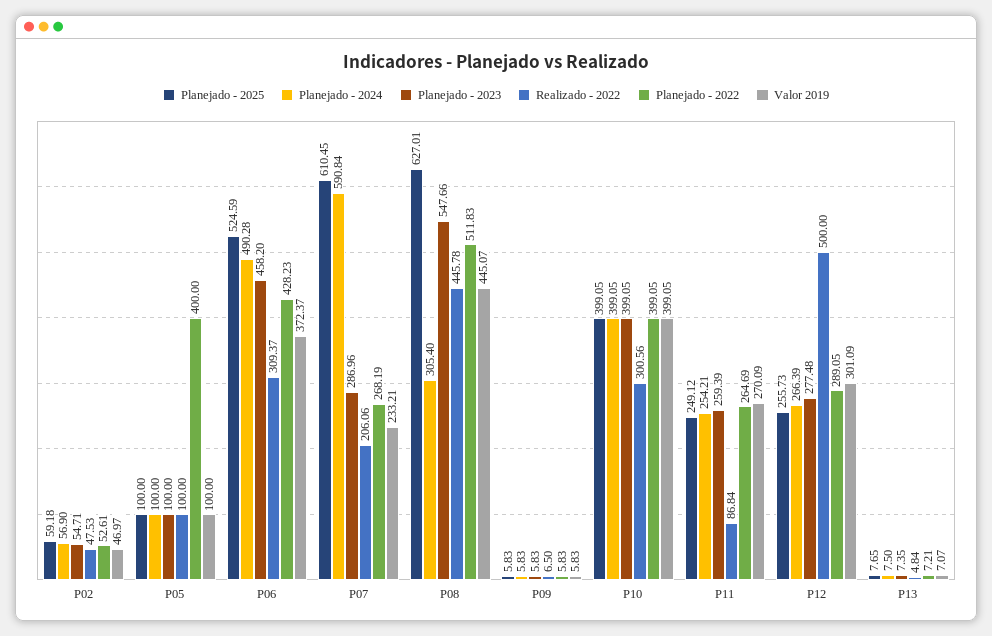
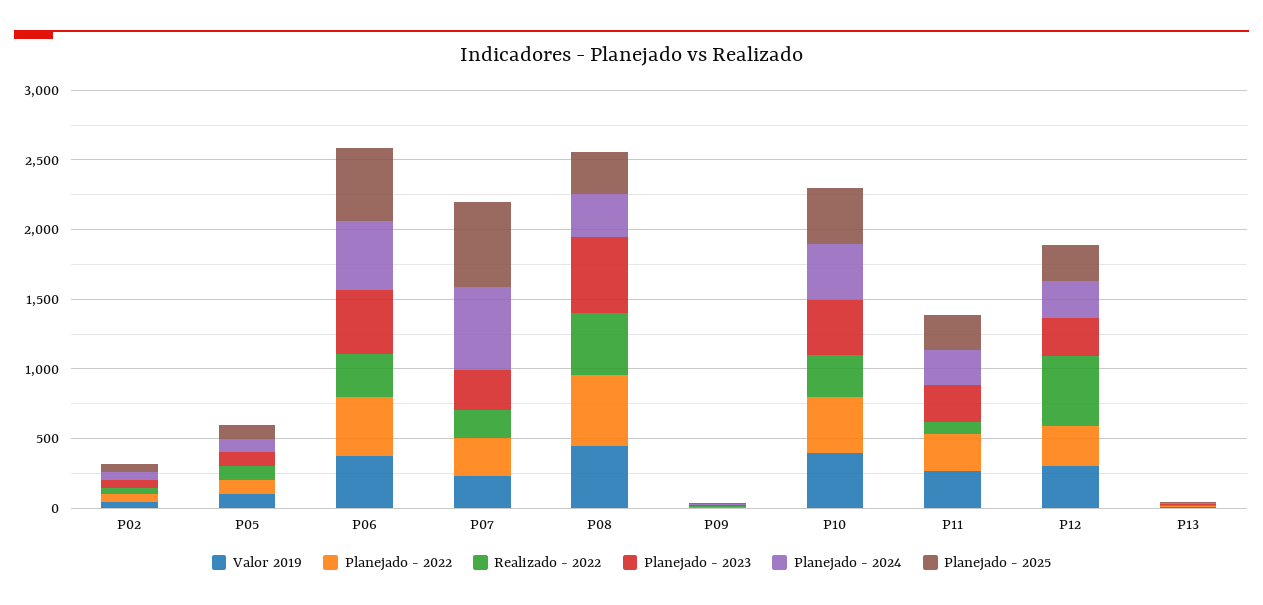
Planejado - 2022, P05: 400 -> 100
Planejado - 2025, P08: 627.01 -> 300

